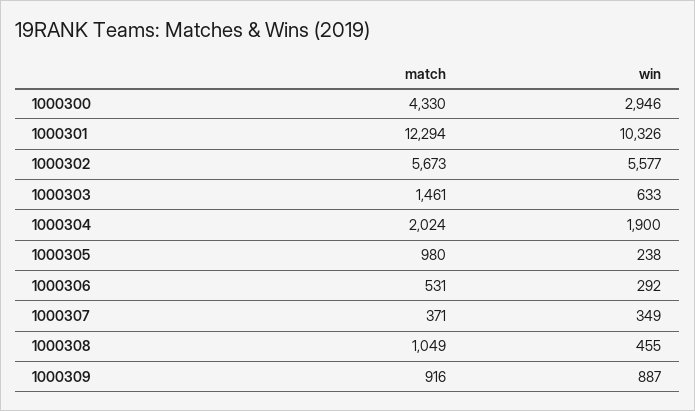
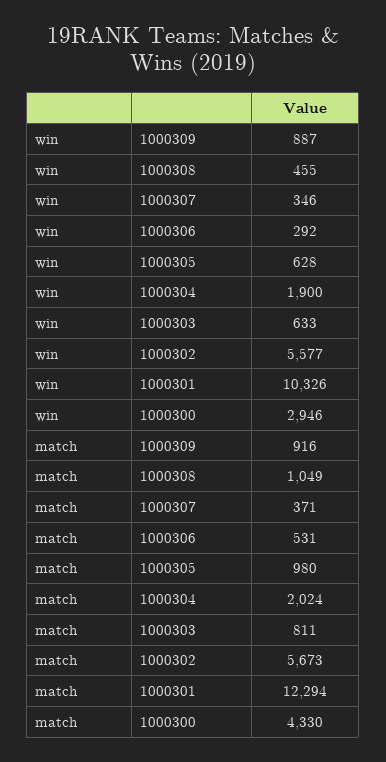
match, 1000303: 1461 -> 811
win, 1000305: 238 -> 628
win, 1000307: 349 -> 346

